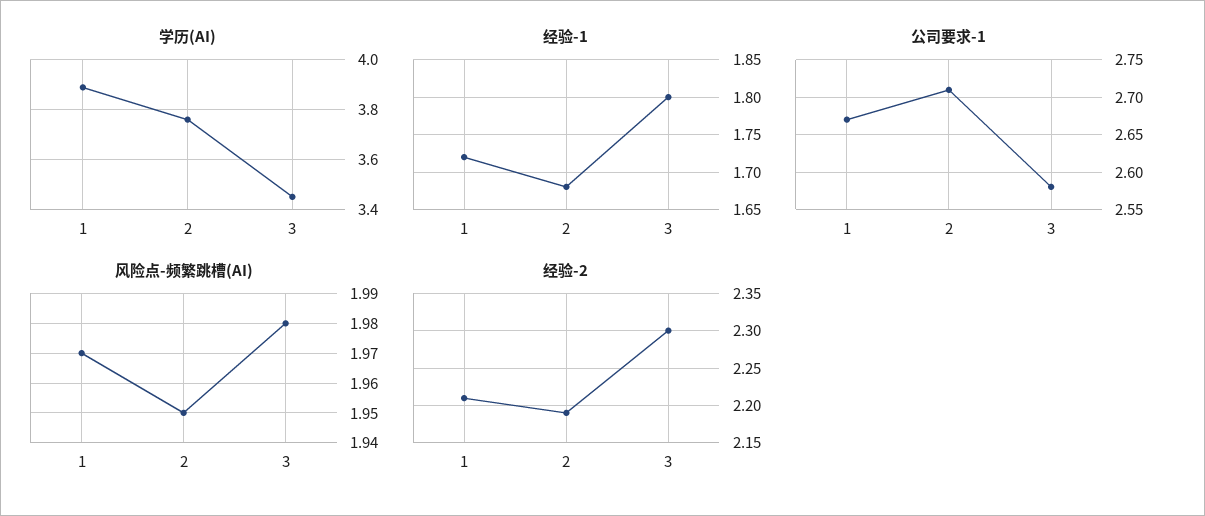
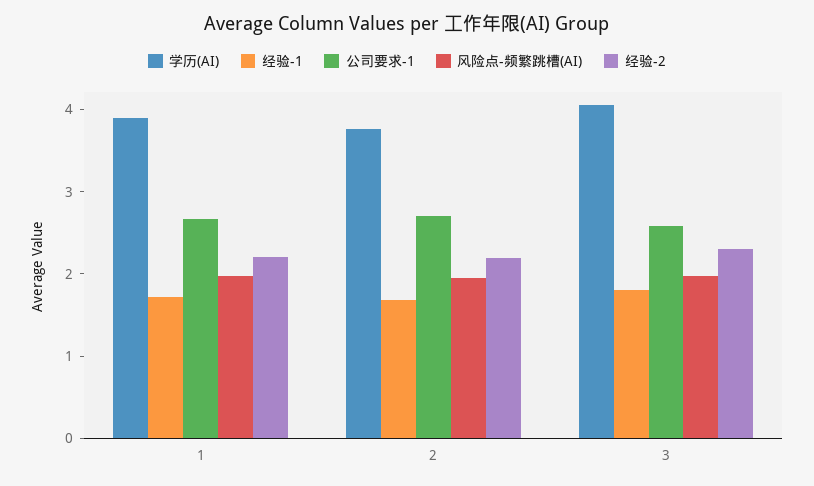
学历(AI), 3: 3.45 -> 4

